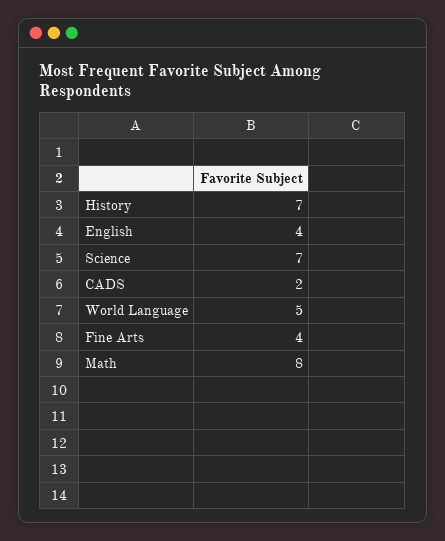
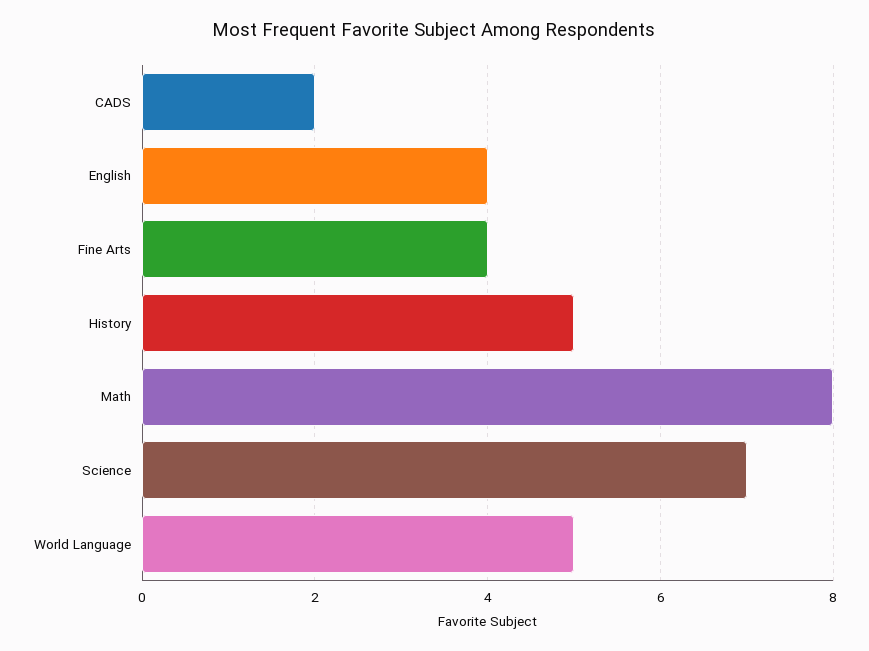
History: 7 -> 5

